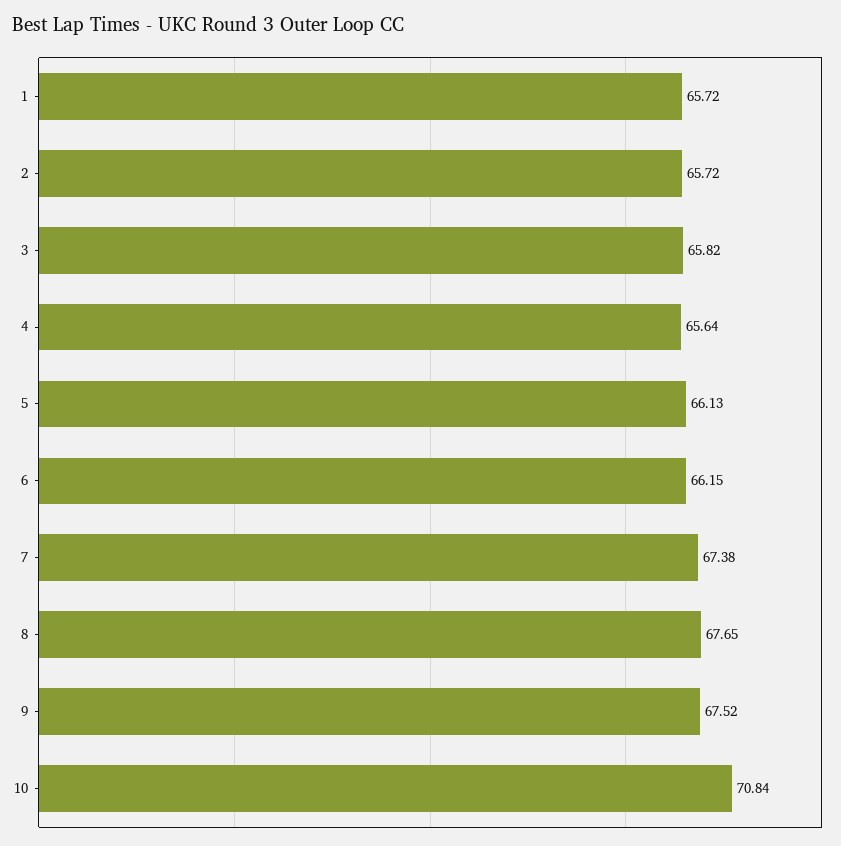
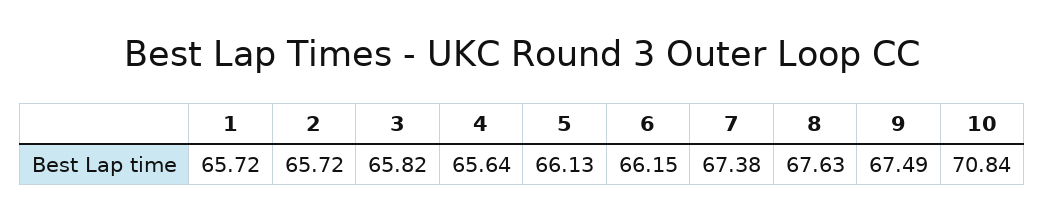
8: 67.65 -> 67.63
9: 67.52 -> 67.49

